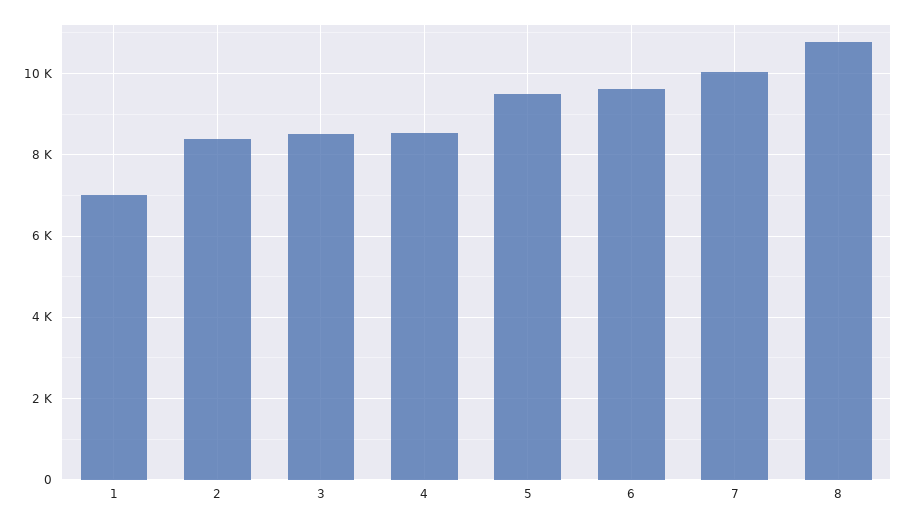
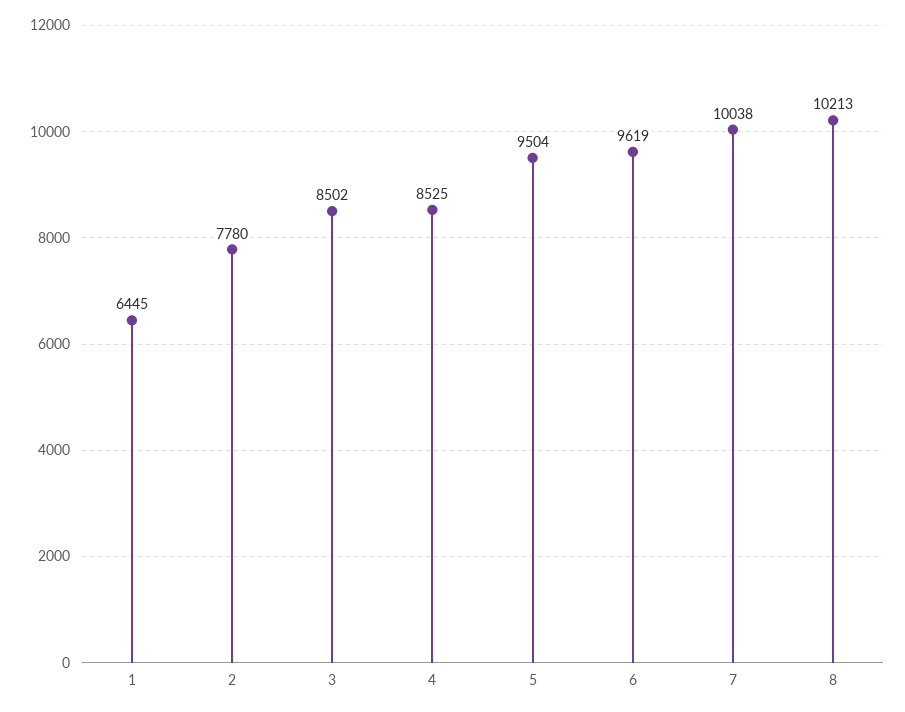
1: 7000 -> 6445
2: 8400 -> 7780
8: 10800 -> 10213

